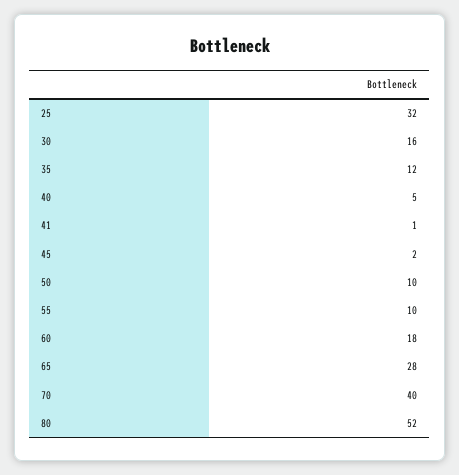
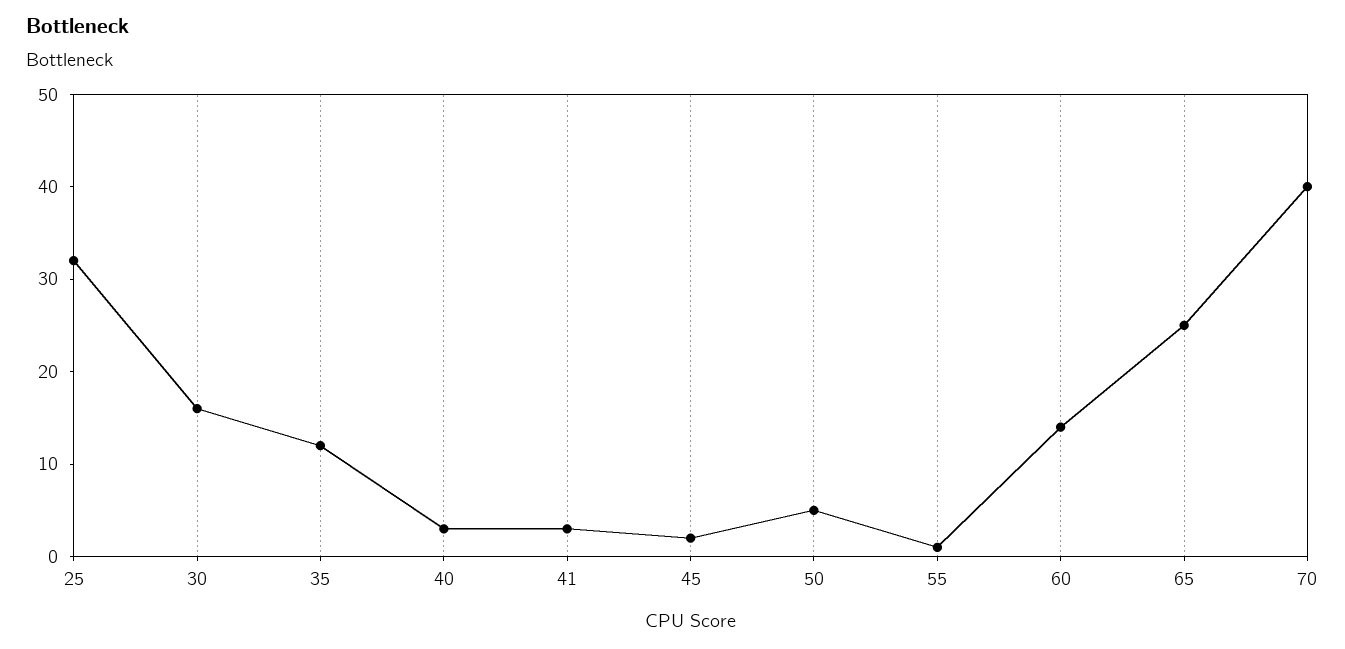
40: 5 -> 3
41: 1 -> 3
50: 10 -> 5
55: 10 -> 1
60: 18 -> 14
65: 28 -> 25
80: 52 -> none

